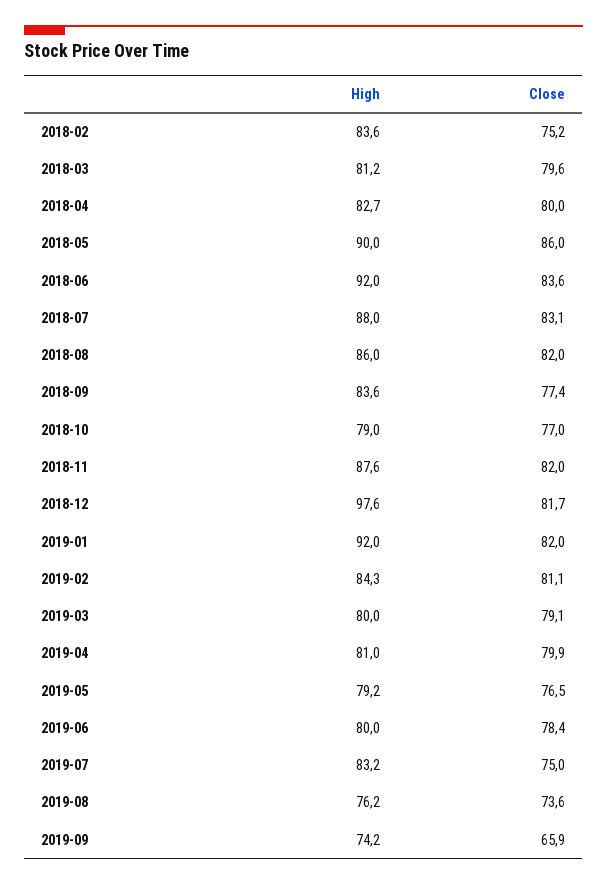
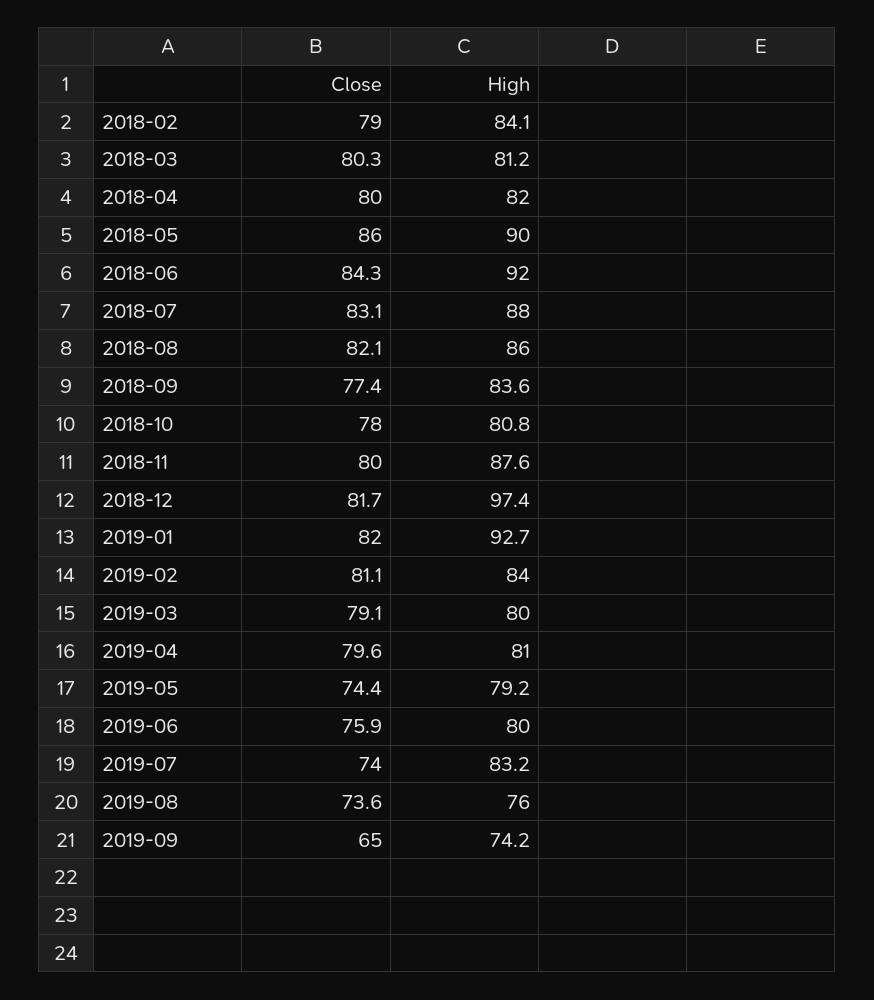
High, 2018-02: 83.6 -> 84.1
Close, 2018-02: 75.2 -> 79
Close, 2018-03: 79.6 -> 80.3
High, 2018-04: 82.7 -> 82
Close, 2018-06: 83.6 -> 84.3
Close, 2018-08: 82 -> 82.1
High, 2018-10: 79 -> 80.8
Close, 2018-10: 77 -> 78
Close, 2018-11: 82 -> 80
High, 2018-12: 97.6 -> 97.4
High, 2019-01: 92 -> 92.7
High, 2019-02: 84.3 -> 84
Close, 2019-04: 79.9 -> 79.6
Close, 2019-05: 76.5 -> 74.4
Close, 2019-06: 78.4 -> 75.9
Close, 2019-07: 75 -> 74
High, 2019-08: 76.2 -> 76
Close, 2019-09: 65.9 -> 65

